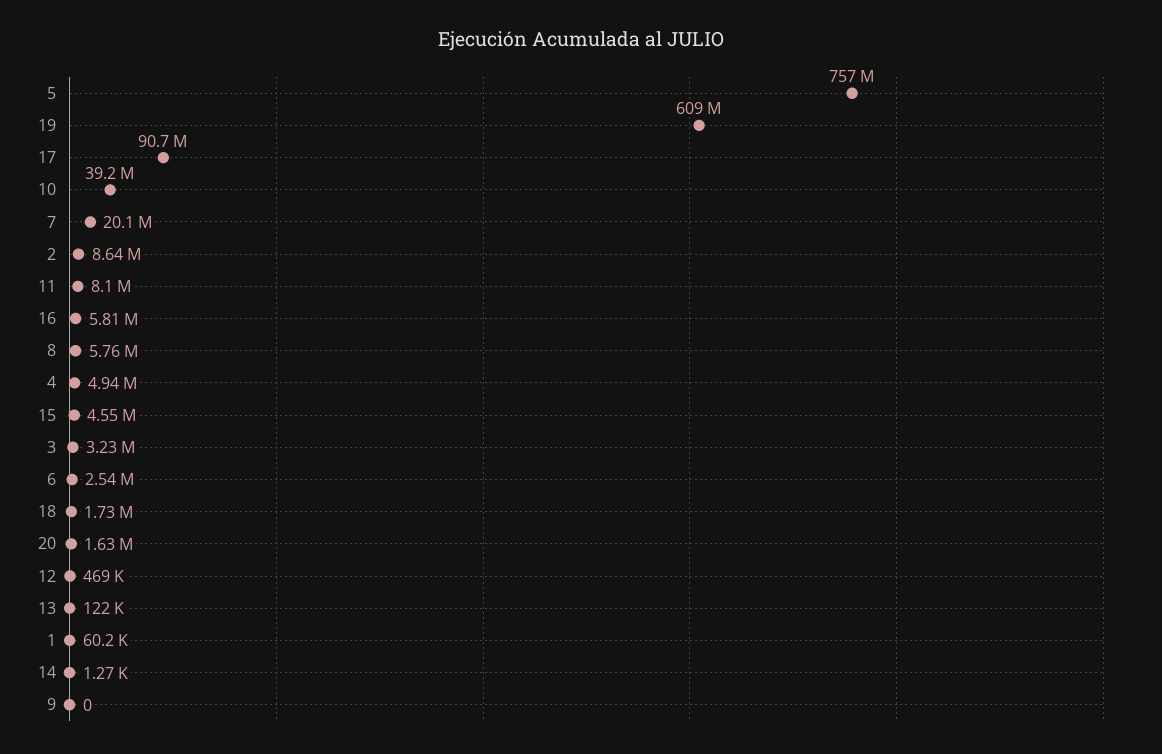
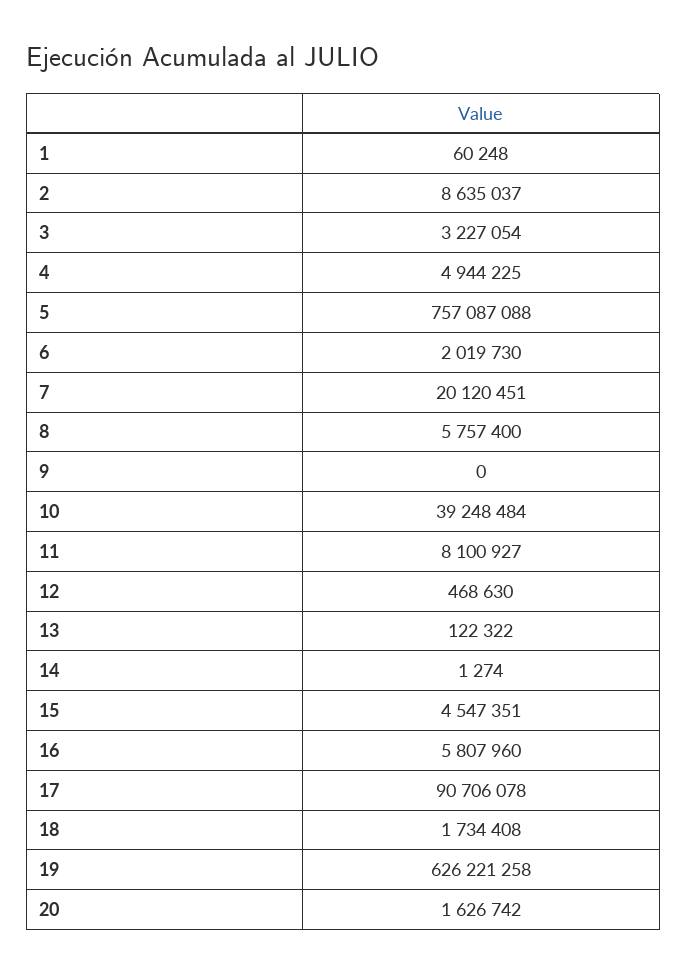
19: 609000000 -> 626221258
6: 2540000 -> 2019730

